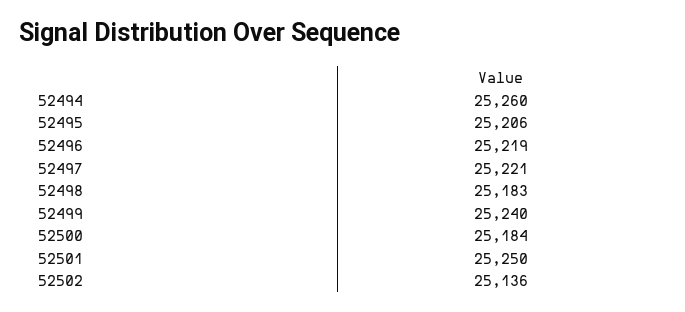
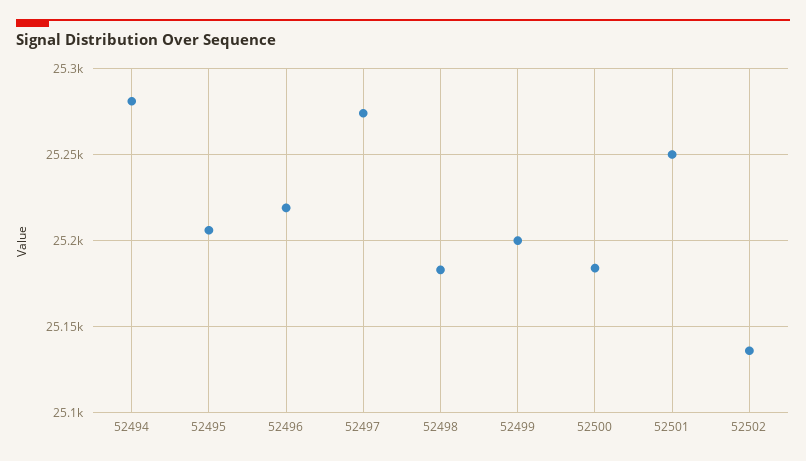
52494: 25260 -> 25280
52497: 25221 -> 25275
52499: 25240 -> 25200

